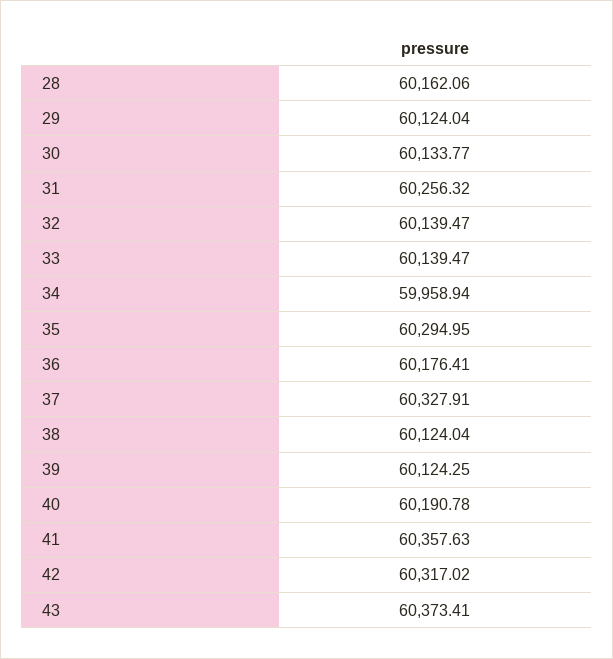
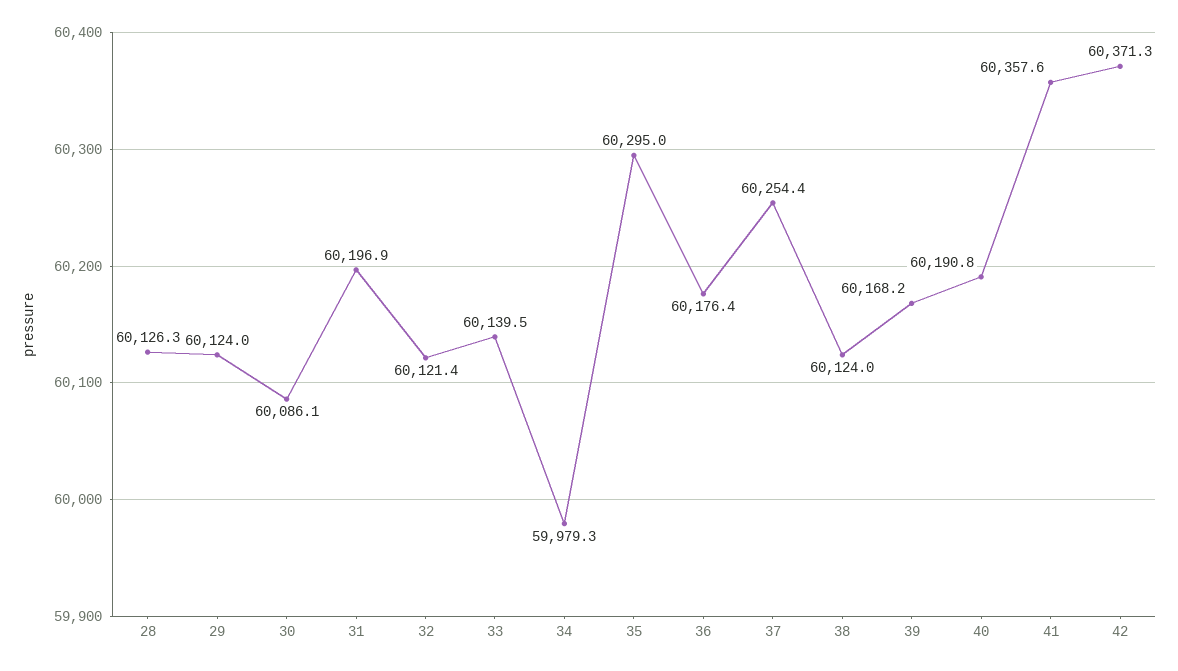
28: 60162.06 -> 60126.3
30: 60133.77 -> 60086.1
31: 60256.32 -> 60196.9
32: 60139.47 -> 60121.4
34: 59958.94 -> 59979.3
37: 60327.91 -> 60254.4
39: 60124.25 -> 60168.2
42: 60317.02 -> 60371.3
43: 60373.41 -> none

